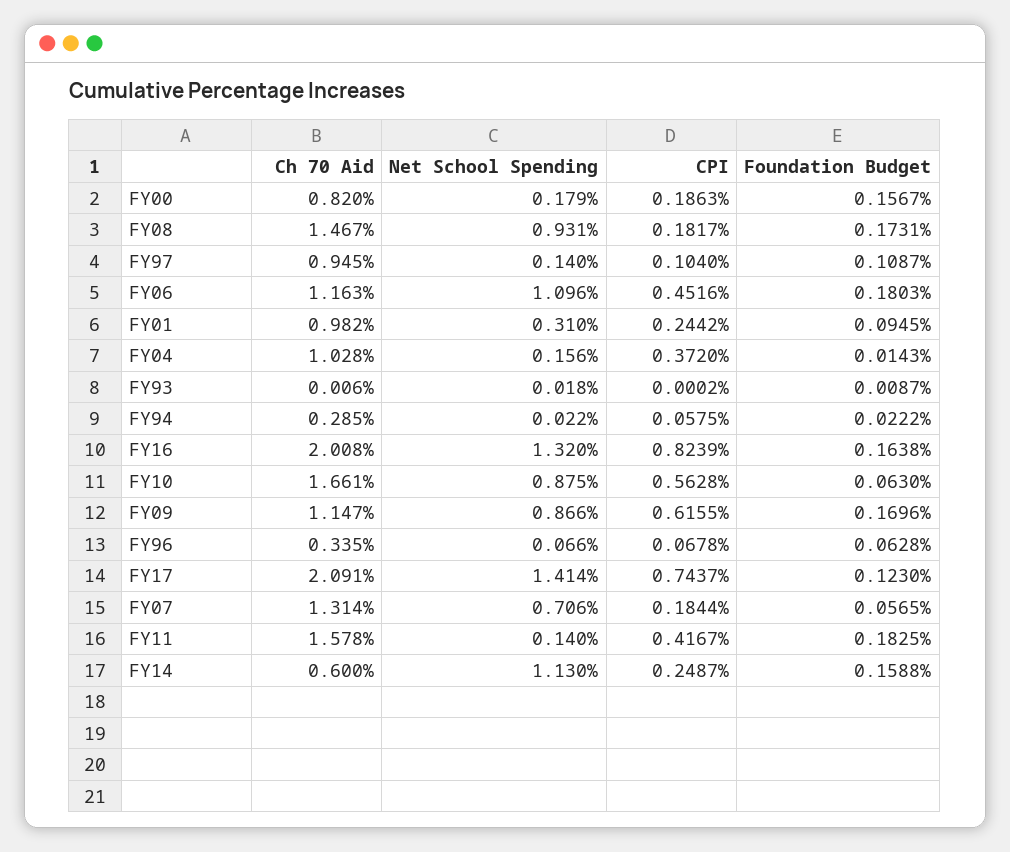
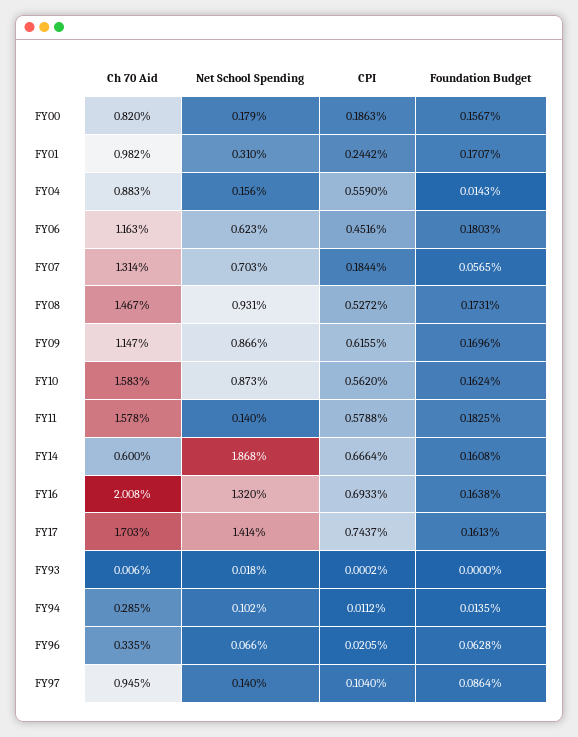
CPI, FY08: 0.1817 -> 0.5272
Foundation Budget, FY97: 0.1087 -> 0.0864
Net School Spending, FY06: 1.096 -> 0.623
Foundation Budget, FY01: 0.0945 -> 0.1707
Ch 70 Aid, FY04: 1.028 -> 0.883
CPI, FY04: 0.372 -> 0.559
Foundation Budget, FY93: 0.0087 -> 0
Net School Spending, FY94: 0.022 -> 0.102
CPI, FY94: 0.0575 -> 0.0112
Foundation Budget, FY94: 0.0222 -> 0.0135
CPI, FY16: 0.8239 -> 0.6933
Ch 70 Aid, FY10: 1.661 -> 1.583
Net School Spending, FY10: 0.875 -> 0.873
CPI, FY10: 0.5628 -> 0.562
Foundation Budget, FY10: 0.063 -> 0.1624
CPI, FY96: 0.0678 -> 0.0205
Ch 70 Aid, FY17: 2.091 -> 1.703
Foundation Budget, FY17: 0.123 -> 0.1613
Net School Spending, FY07: 0.706 -> 0.703
CPI, FY11: 0.4167 -> 0.5788
Net School Spending, FY14: 1.13 -> 1.868
CPI, FY14: 0.2487 -> 0.6664
Foundation Budget, FY14: 0.1588 -> 0.1608

